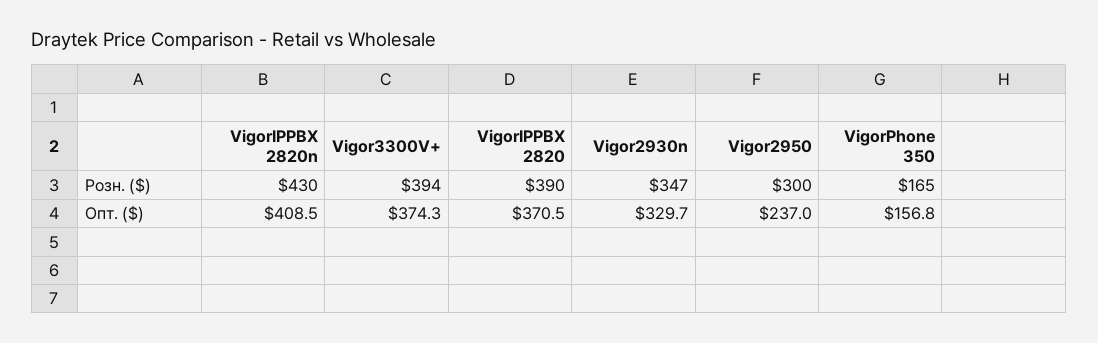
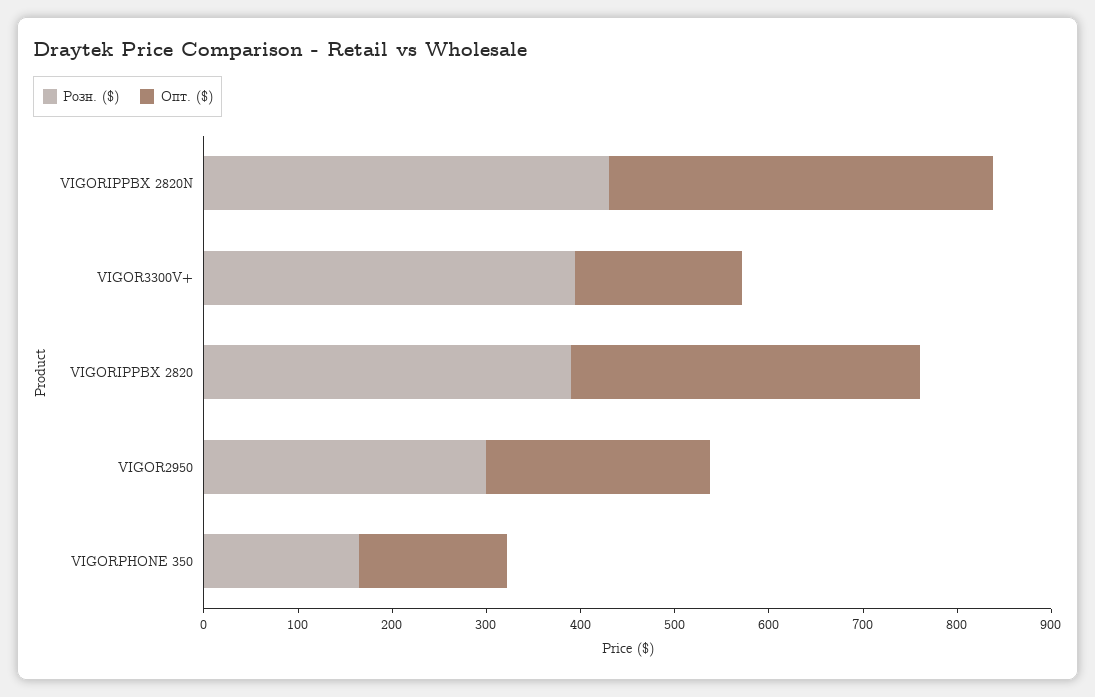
Розн. ($), Vigor2930n: 347 -> none
Опт. ($), Vigor3300V+: 374.3 -> 180
Опт. ($), Vigor2930n: 329.7 -> none

